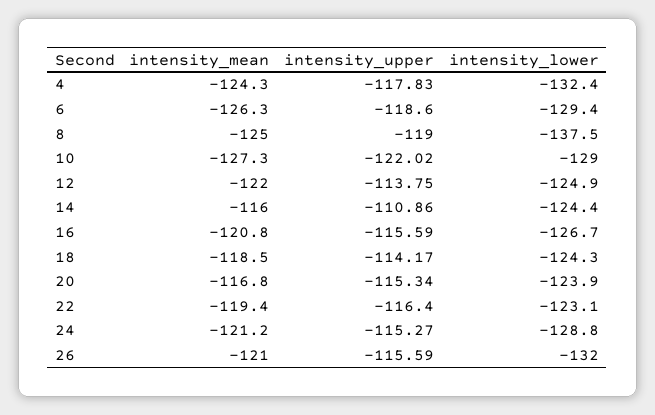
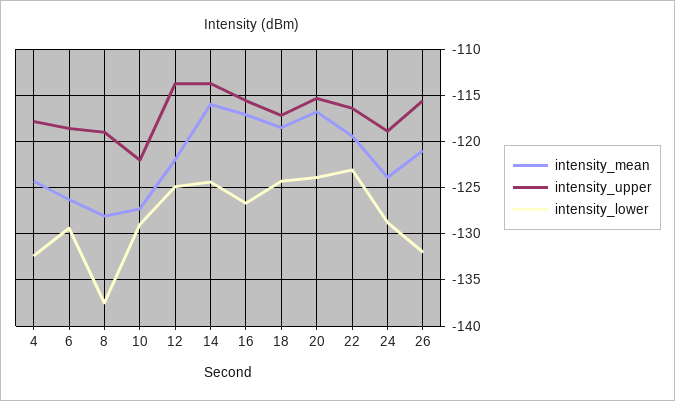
intensity_mean, 8: -125 -> -128
intensity_upper, 14: -110.86 -> -114
intensity_mean, 16: -120.8 -> -117
intensity_upper, 18: -114.17 -> -117
intensity_mean, 24: -121.2 -> -124
intensity_upper, 24: -115.27 -> -119

